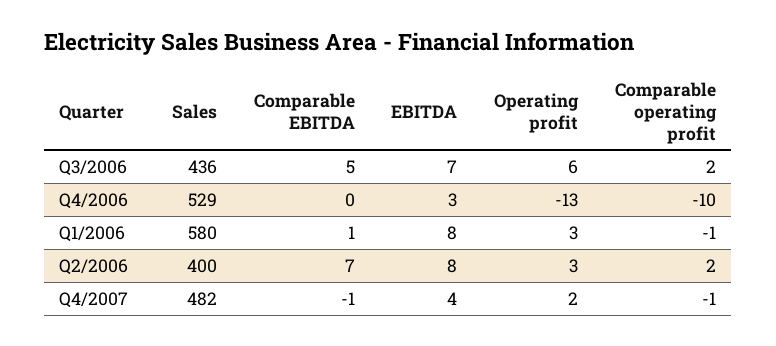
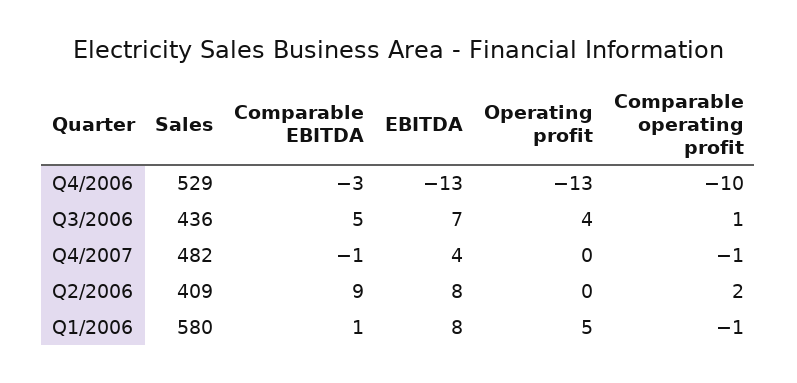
Operating profit, Q3/2006: 6 -> 4
Comparable operating profit, Q3/2006: 2 -> 1
Comparable EBITDA, Q4/2006: 0 -> -3
EBITDA, Q4/2006: 3 -> -13
Operating profit, Q1/2006: 3 -> 5
Sales, Q2/2006: 400 -> 409
Comparable EBITDA, Q2/2006: 7 -> 9
Operating profit, Q2/2006: 3 -> 0
Operating profit, Q4/2007: 2 -> 0

